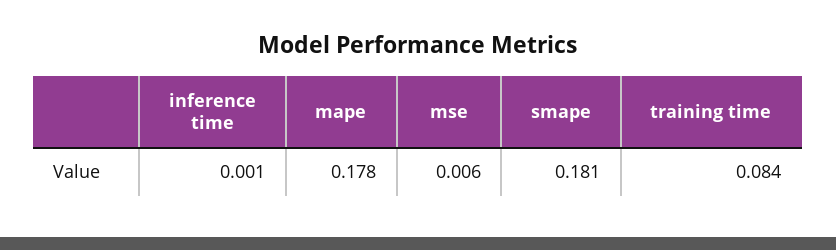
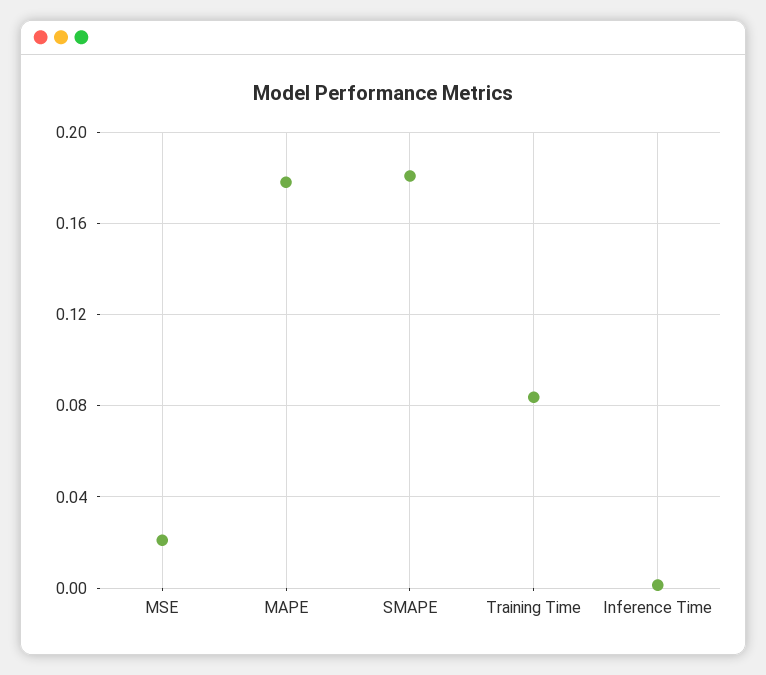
mse: 0.006 -> 0.02

